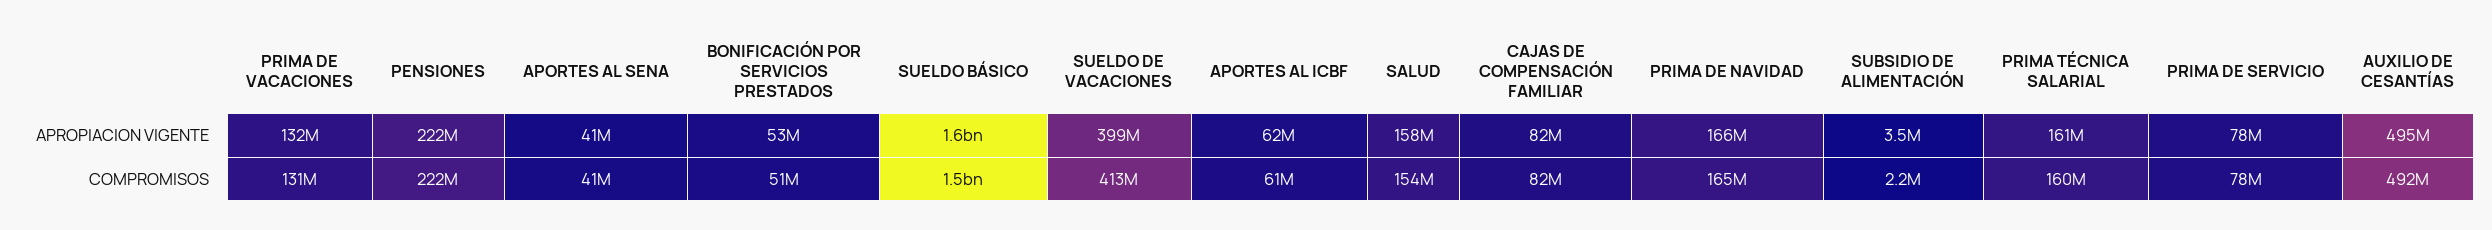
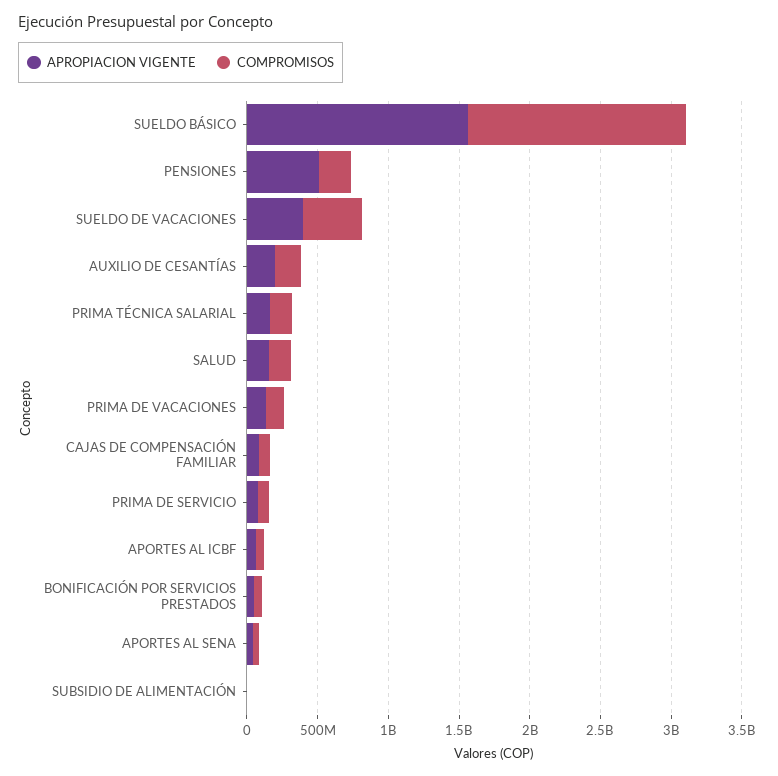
APROPIACION VIGENTE, PENSIONES: 222000000 -> 500000000
APROPIACION VIGENTE, PRIMA DE NAVIDAD: 166000000 -> none
APROPIACION VIGENTE, AUXILIO DE CESANTÍAS: 495000000 -> 200000000
COMPROMISOS, PRIMA DE NAVIDAD: 165000000 -> none
COMPROMISOS, AUXILIO DE CESANTÍAS: 492000000 -> 200000000

